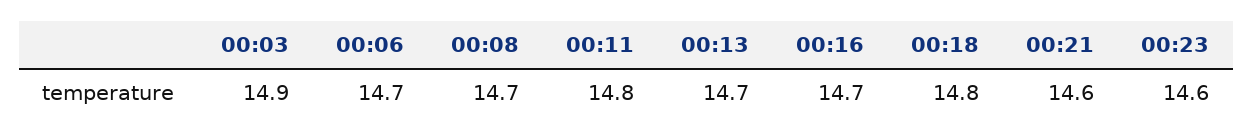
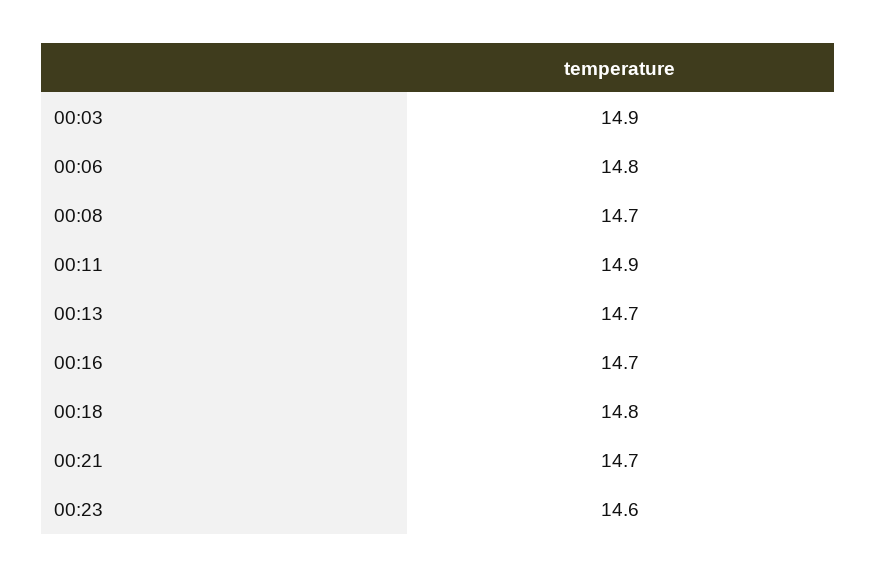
00:06: 14.7 -> 14.8
00:11: 14.8 -> 14.9
00:21: 14.6 -> 14.7

